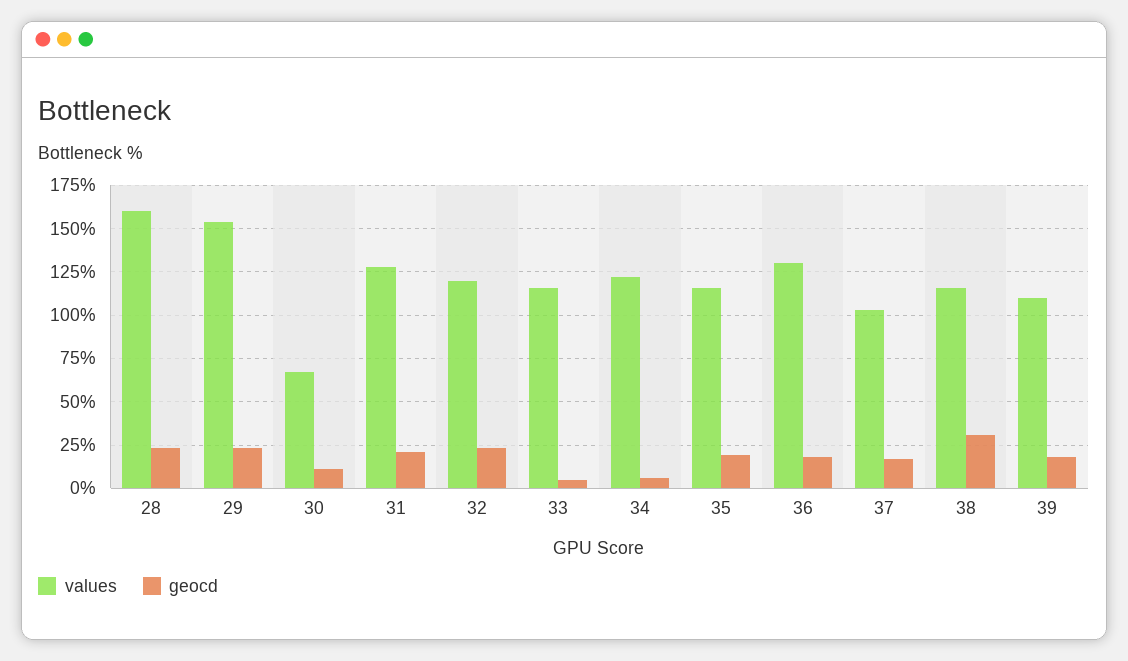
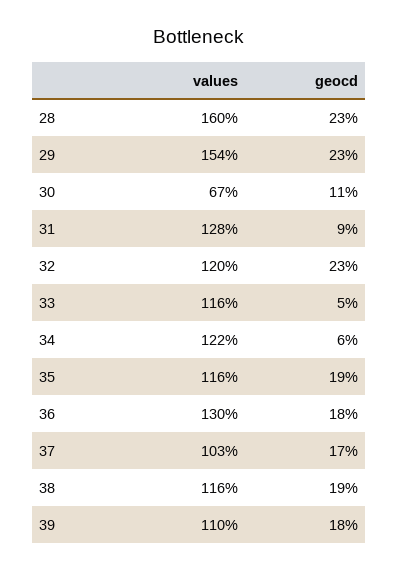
geocd, 31: 20 -> 9
geocd, 38: 30 -> 19

